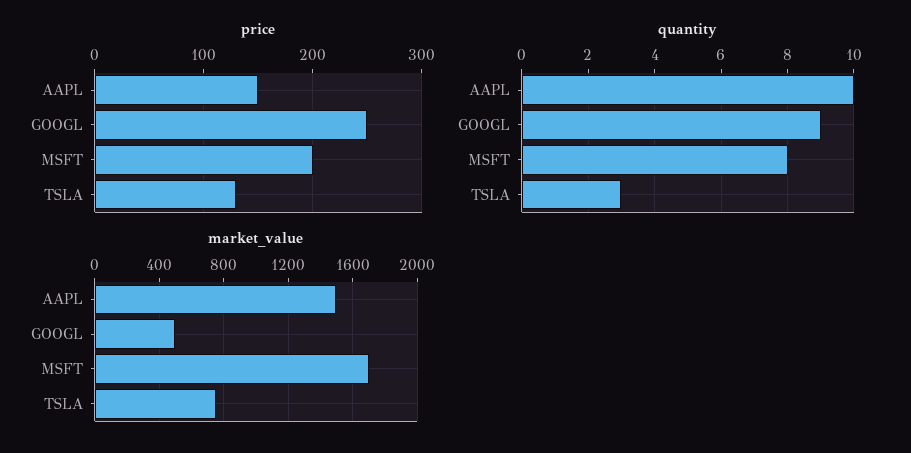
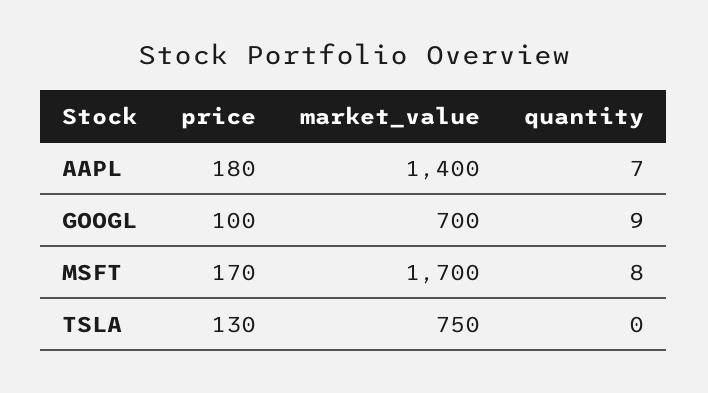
price, AAPL: 150 -> 180
price, GOOGL: 250 -> 100
price, MSFT: 200 -> 170
quantity, AAPL: 10 -> 7
quantity, TSLA: 3 -> 0
market_value, AAPL: 1500 -> 1400
market_value, GOOGL: 500 -> 700

